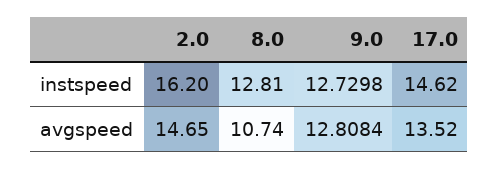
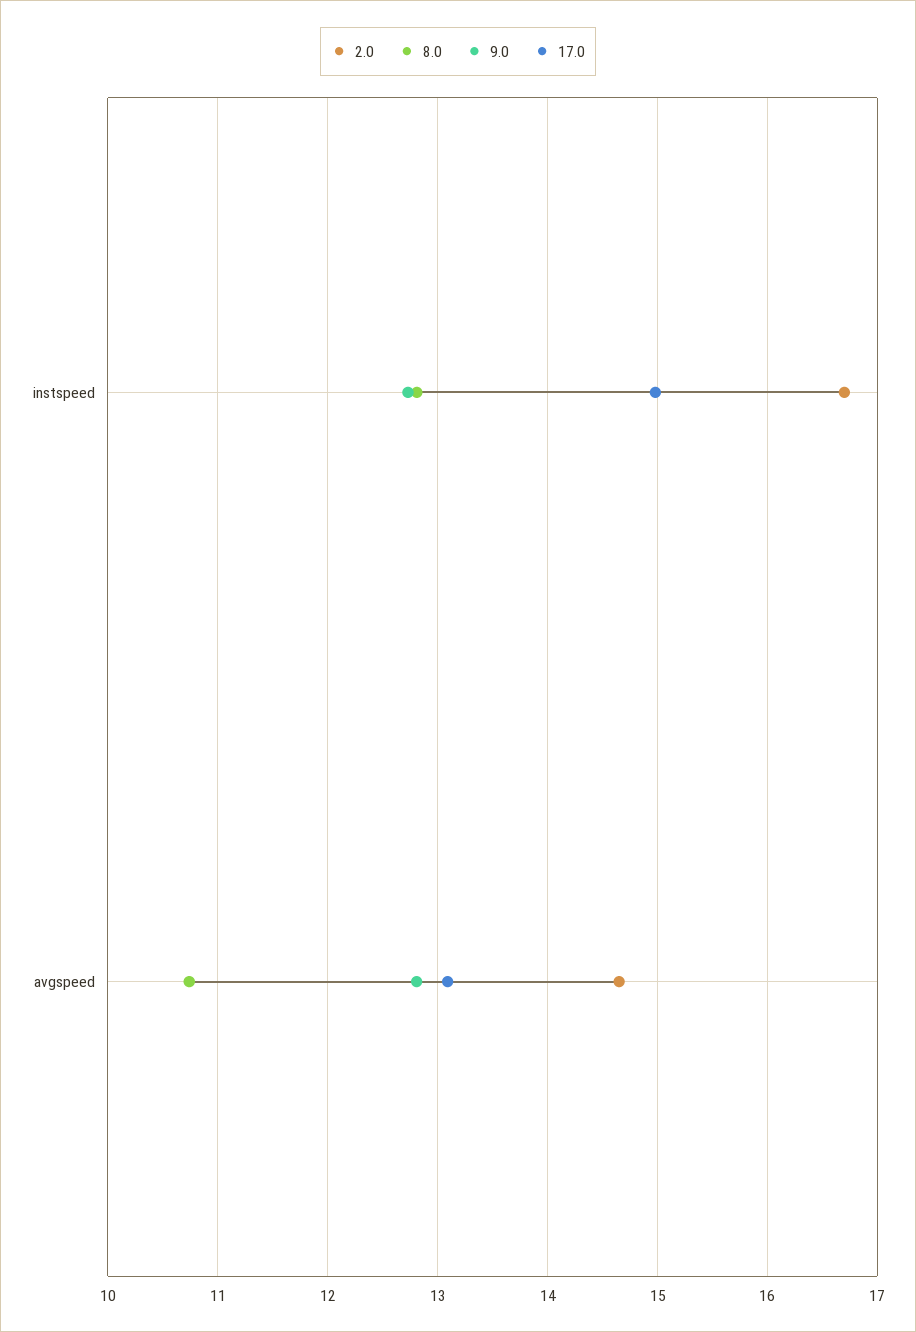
2.0, instspeed: 16.2 -> 16.7
17.0, instspeed: 14.62 -> 15
17.0, avgspeed: 13.52 -> 13.1

